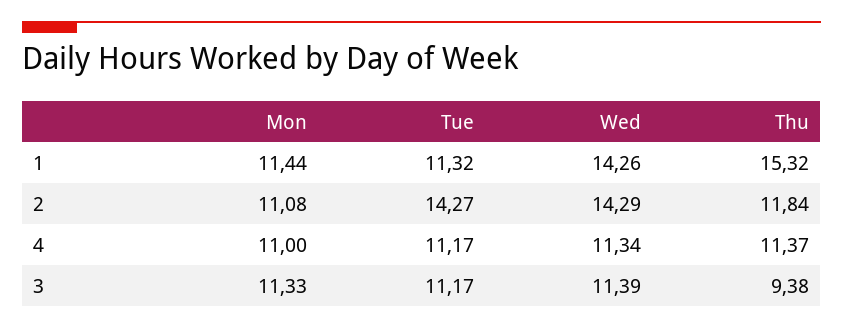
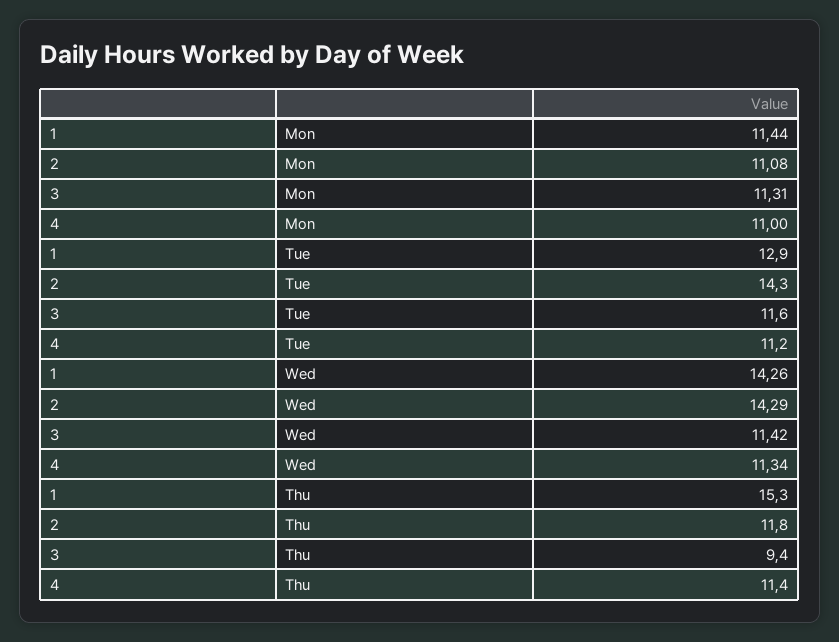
Tue, 1: 11.32 -> 12.9
Mon, 3: 11.33 -> 11.31
Tue, 3: 11.17 -> 11.6
Wed, 3: 11.39 -> 11.42

